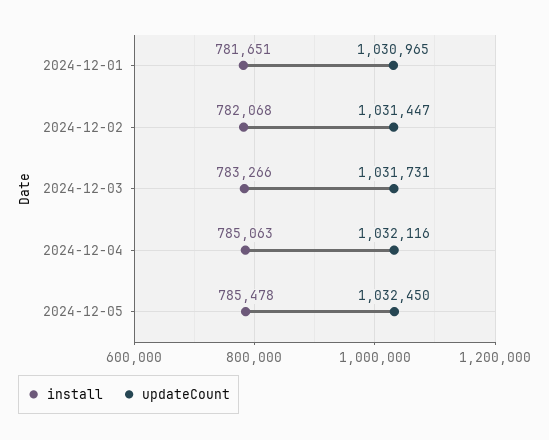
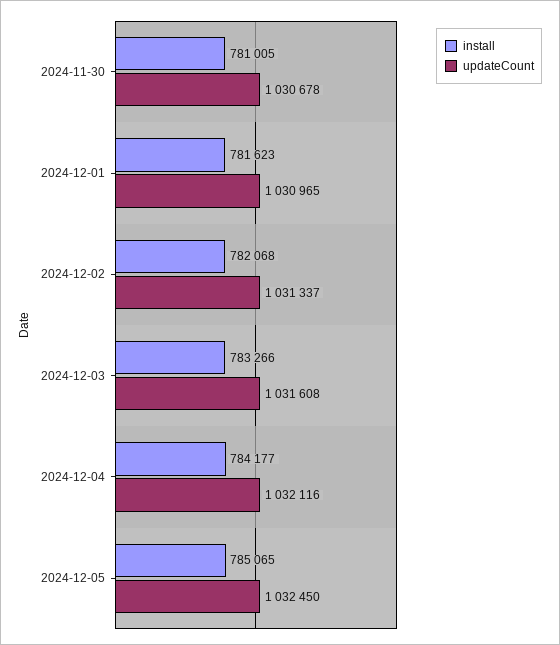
install, 2024-12-01: 781651 -> 781623
updateCount, 2024-12-02: 1031447 -> 1031337
updateCount, 2024-12-03: 1031731 -> 1031608
install, 2024-12-04: 785063 -> 784177
install, 2024-12-05: 785478 -> 785065
install, 2024-11-30: none -> 781005
updateCount, 2024-11-30: none -> 1030678

